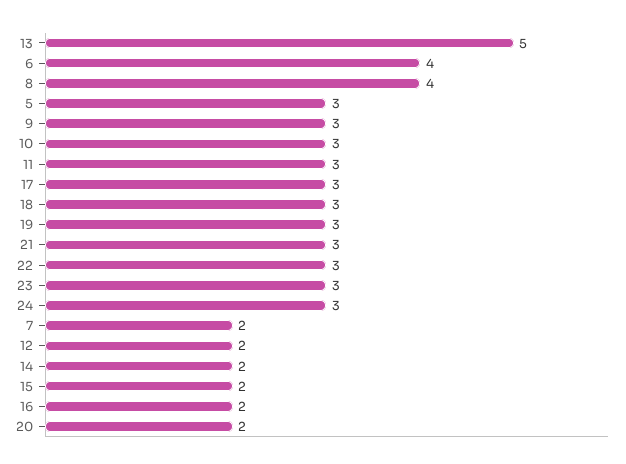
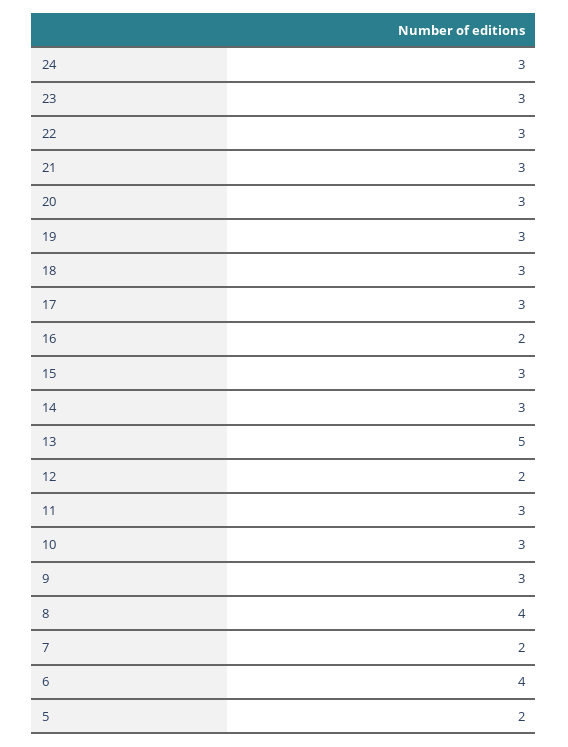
5: 3 -> 2
14: 2 -> 3
15: 2 -> 3
20: 2 -> 3

